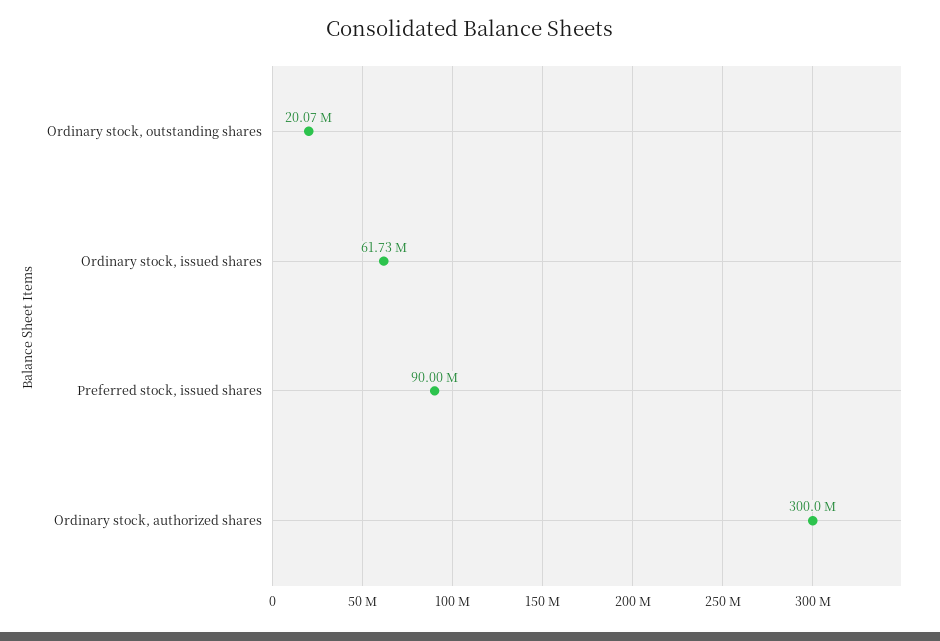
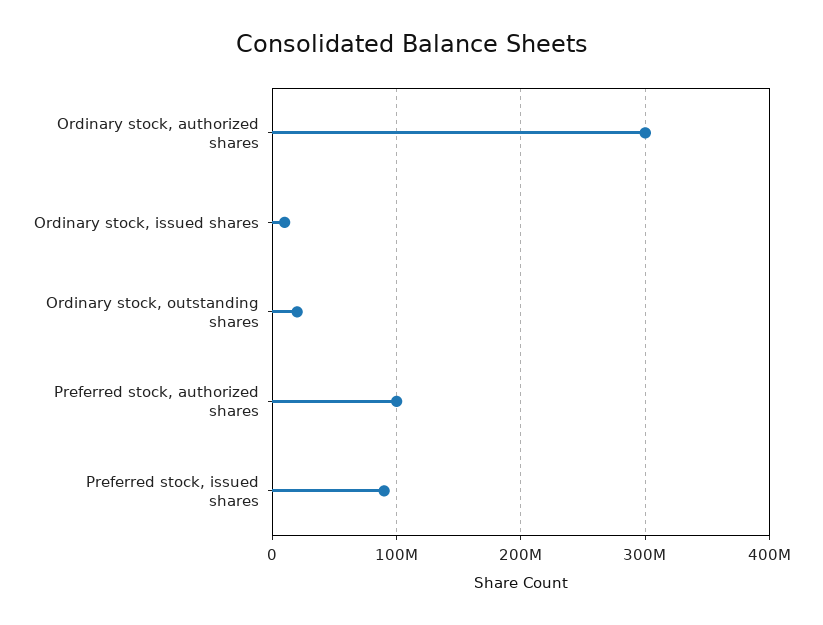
Ordinary stock, issued shares: 61730000 -> 10000000
Preferred stock, authorized shares: none -> 100000000

